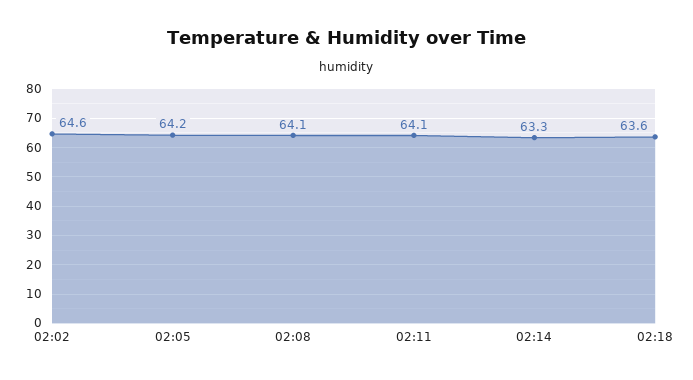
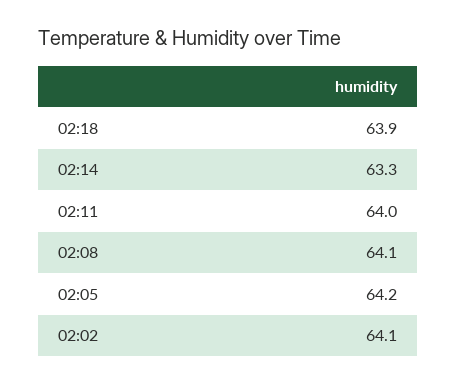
02:02: 64.6 -> 64.1
02:11: 64.1 -> 64
02:18: 63.6 -> 63.9

